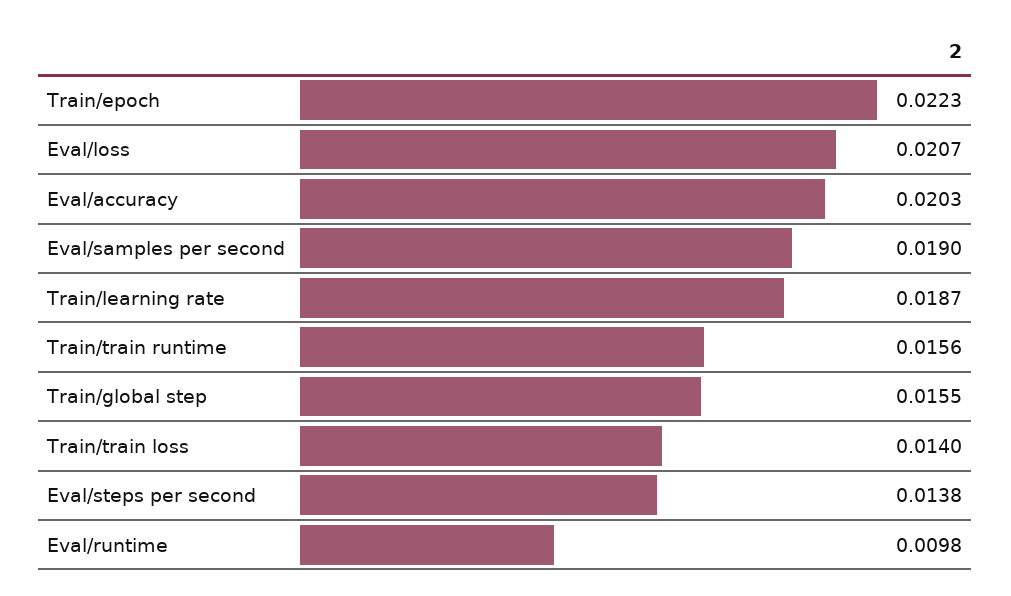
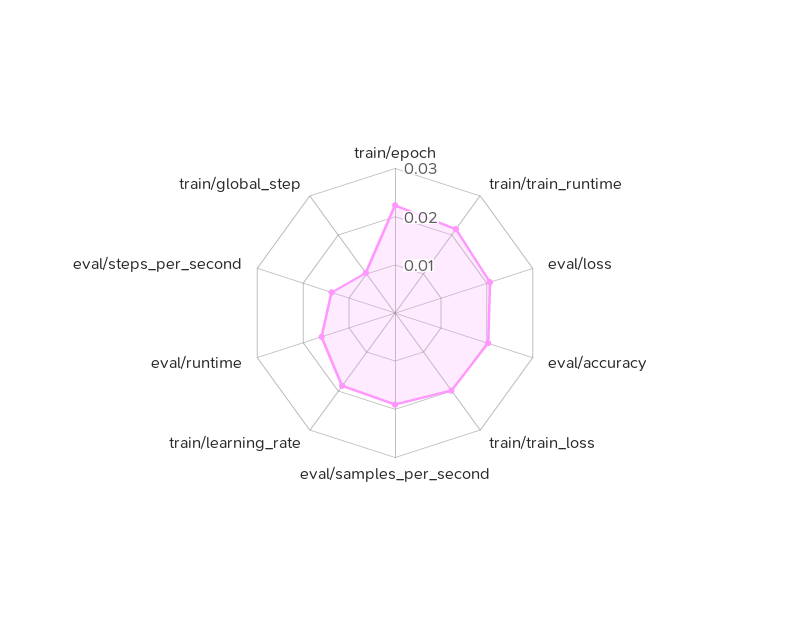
Train/train runtime: 0.0156 -> 0.022
Train/global step: 0.0155 -> 0.01
Train/train loss: 0.014 -> 0.02
Eval/runtime: 0.0098 -> 0.016

